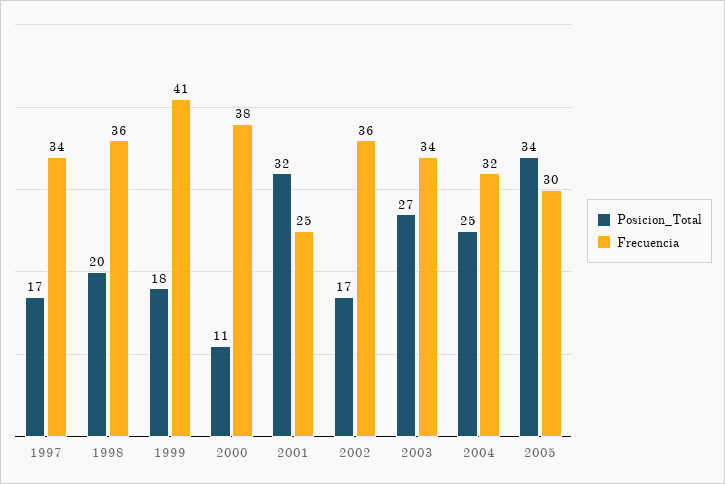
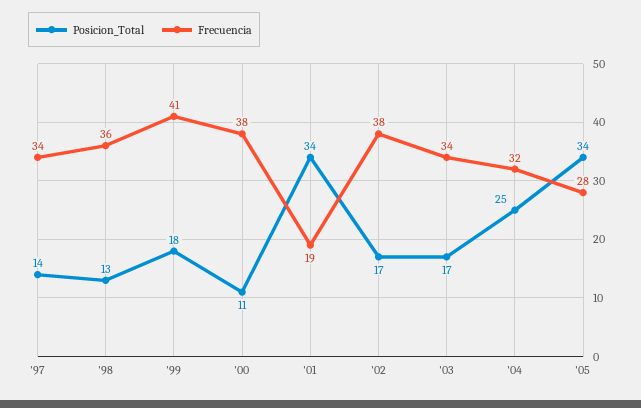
Posicion_Total, 1997: 17 -> 14
Posicion_Total, 1998: 20 -> 13
Posicion_Total, 2001: 32 -> 34
Frecuencia, 2001: 25 -> 19
Frecuencia, 2002: 36 -> 38
Posicion_Total, 2003: 27 -> 17
Frecuencia, 2005: 30 -> 28

